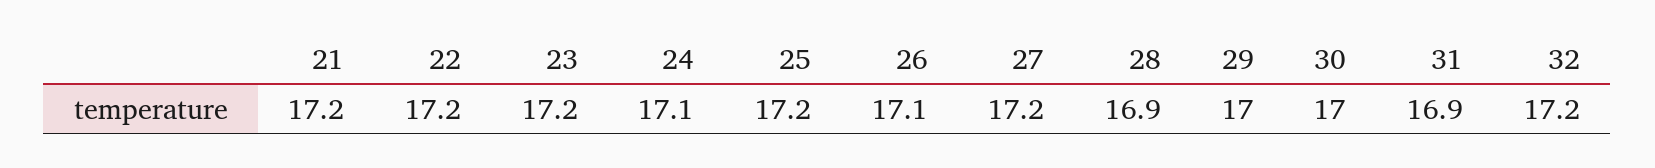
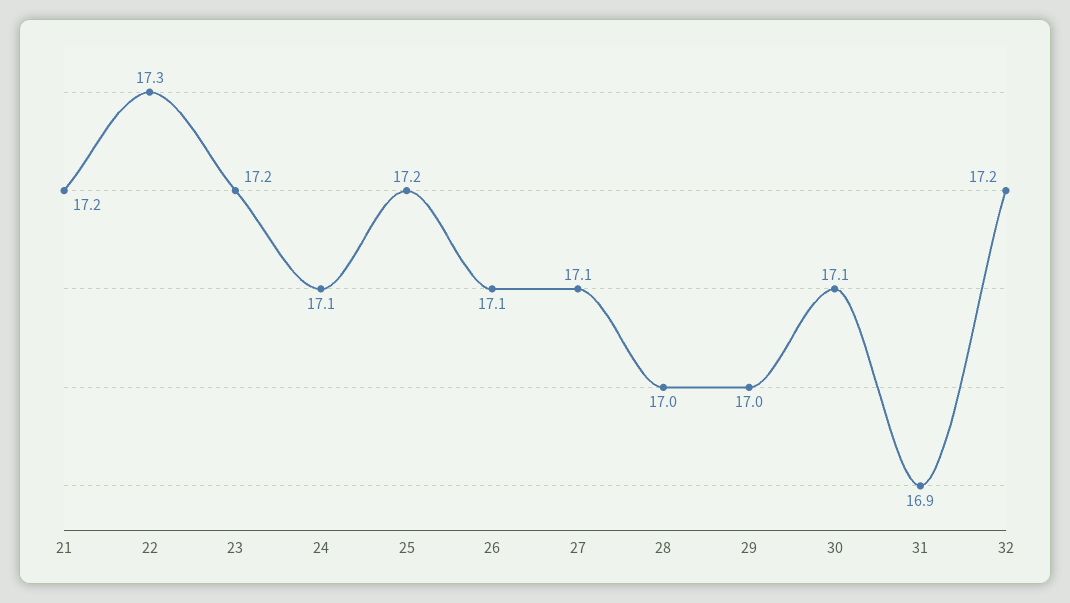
22: 17.2 -> 17.3
27: 17.2 -> 17.1
28: 16.9 -> 17
30: 17 -> 17.1

